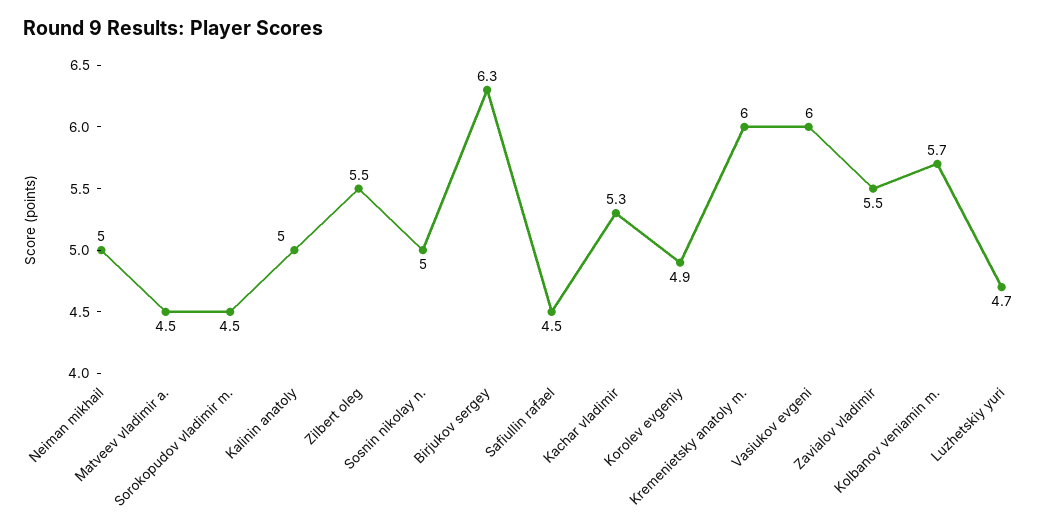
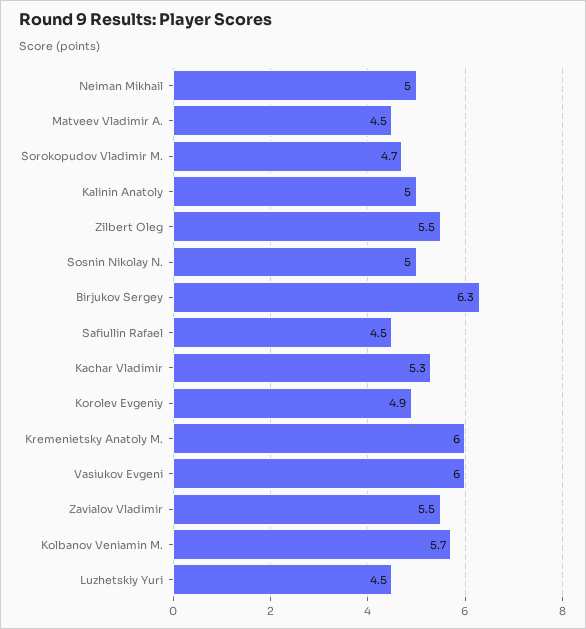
Sorokopudov vladimir m.: 4.5 -> 4.7
Luzhetskiy yuri: 4.7 -> 4.5

